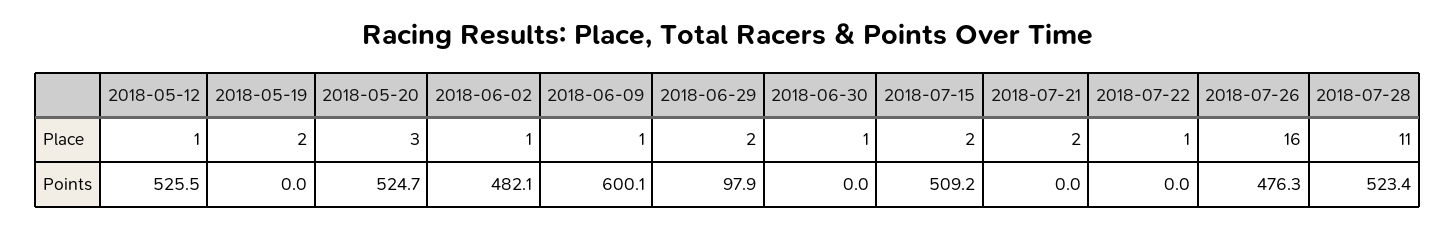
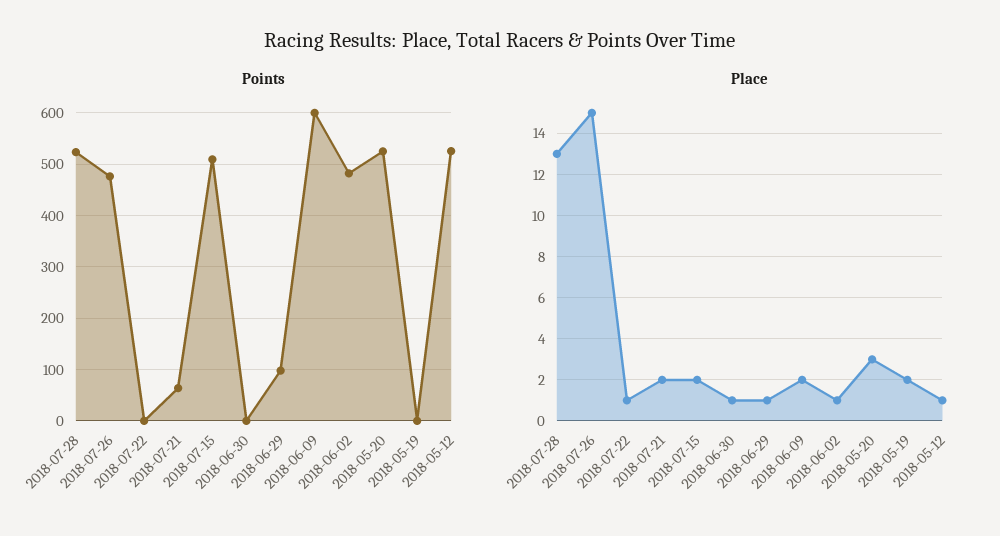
Place, 2018-06-09: 1 -> 2
Place, 2018-06-29: 2 -> 1
Place, 2018-07-26: 16 -> 15
Place, 2018-07-28: 11 -> 13
Points, 2018-07-21: 0 -> 60

